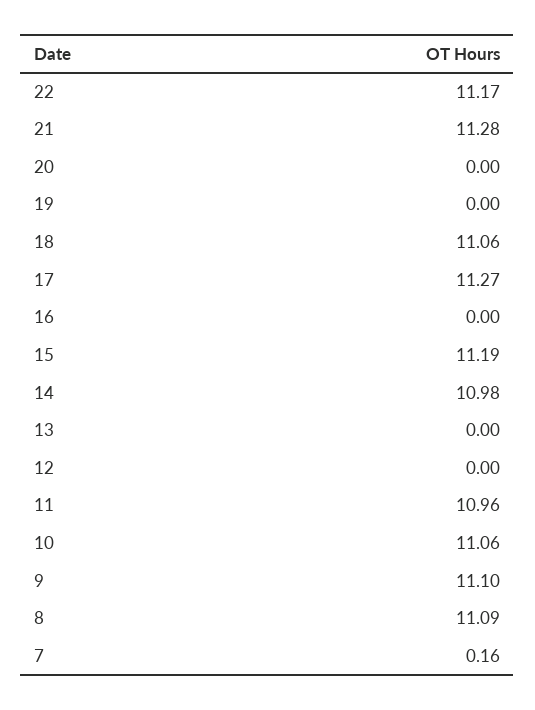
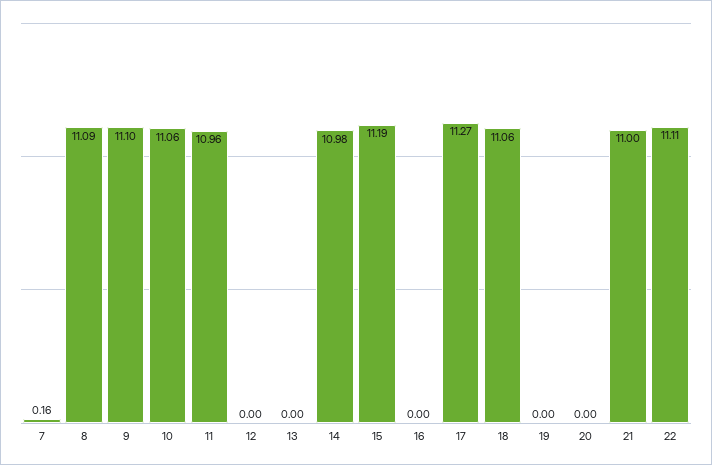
22: 11.17 -> 11.11
21: 11.28 -> 11

